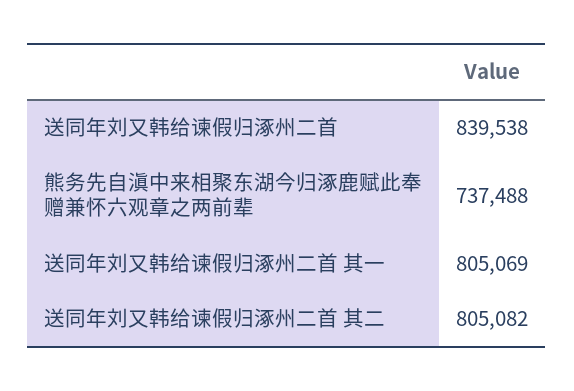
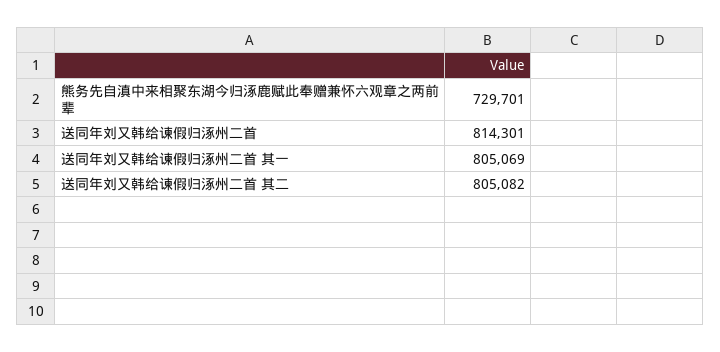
送同年刘又韩给谏假归涿州二首: 839538 -> 814301
熊务先自滇中来相聚东湖今归涿鹿赋此奉赠兼怀六观章之两前辈: 737488 -> 729701

